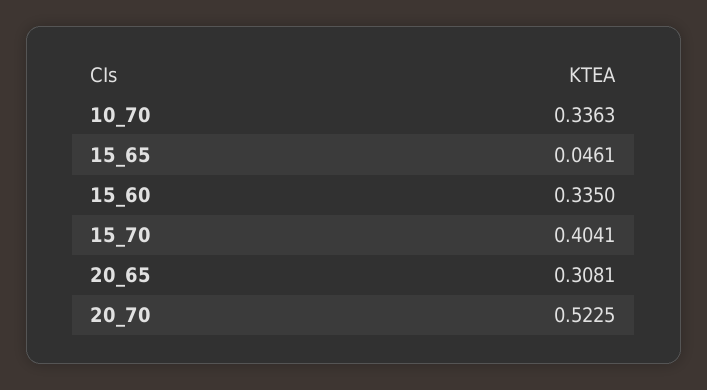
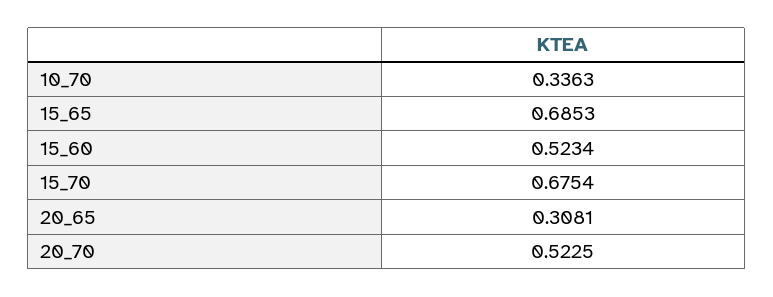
15_65: 0.0461 -> 0.6853
15_60: 0.335 -> 0.5234
15_70: 0.4041 -> 0.6754

